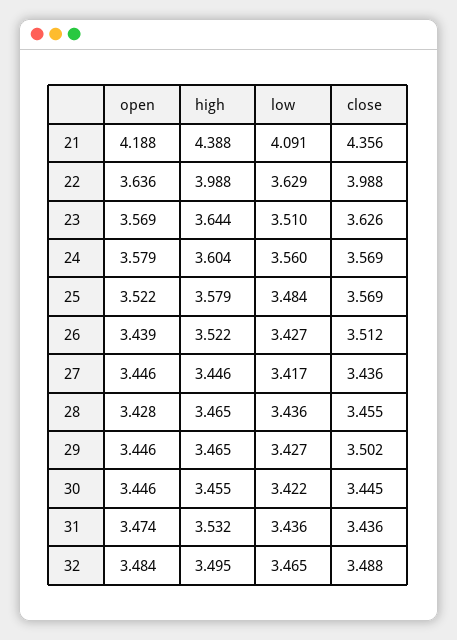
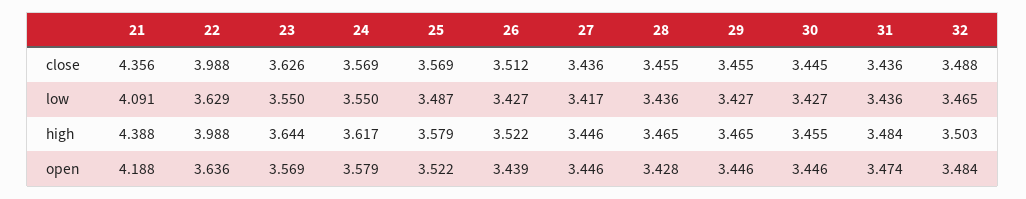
low, 23: 3.51 -> 3.55
high, 24: 3.604 -> 3.617
low, 24: 3.56 -> 3.55
low, 25: 3.484 -> 3.487
close, 29: 3.502 -> 3.455
low, 30: 3.422 -> 3.427
high, 31: 3.532 -> 3.484
high, 32: 3.495 -> 3.503

